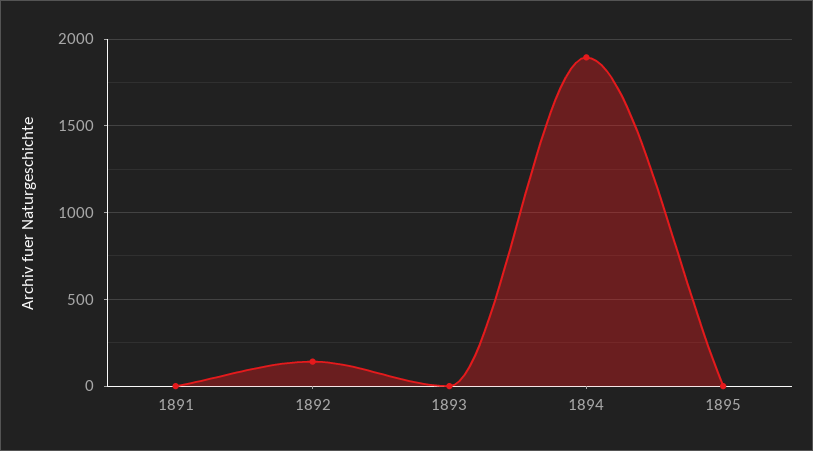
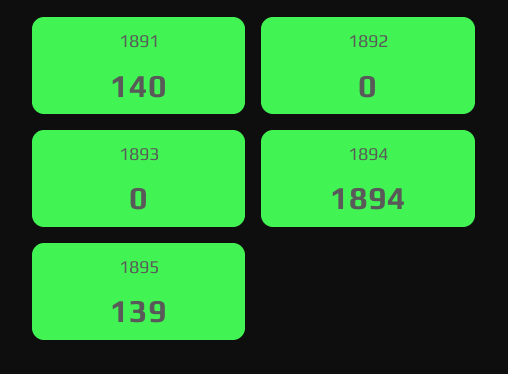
1891: 0 -> 140
1892: 150 -> 0
1895: 0 -> 139

